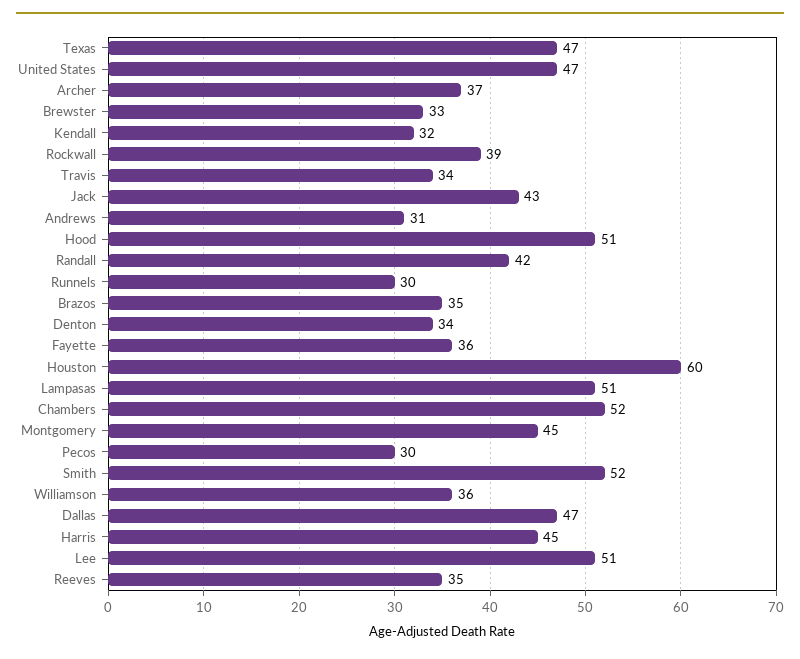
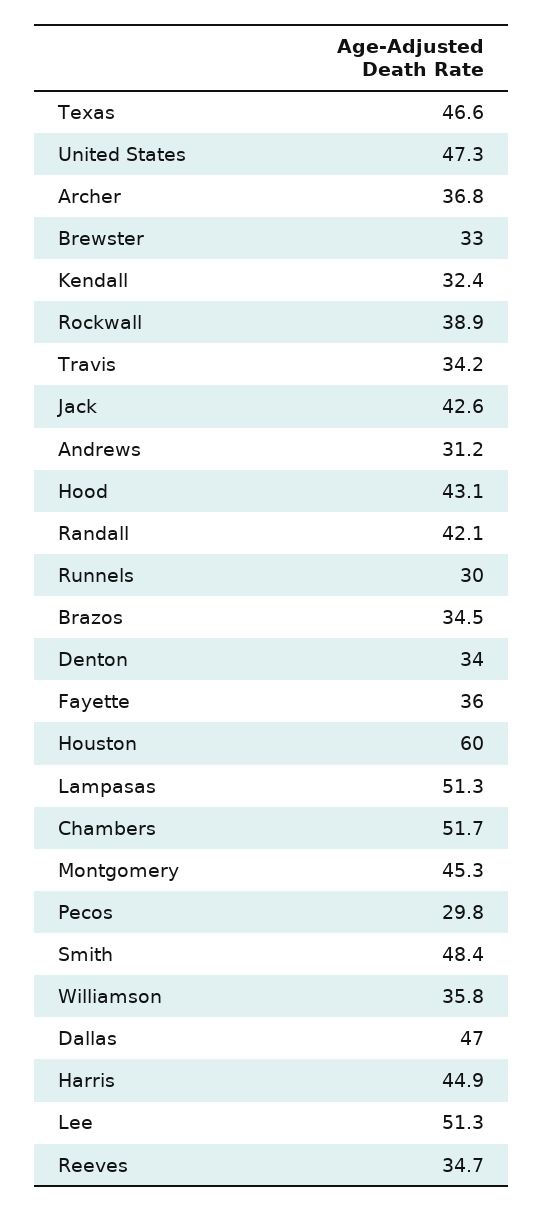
Hood: 51 -> 43.1
Smith: 52 -> 48.4

